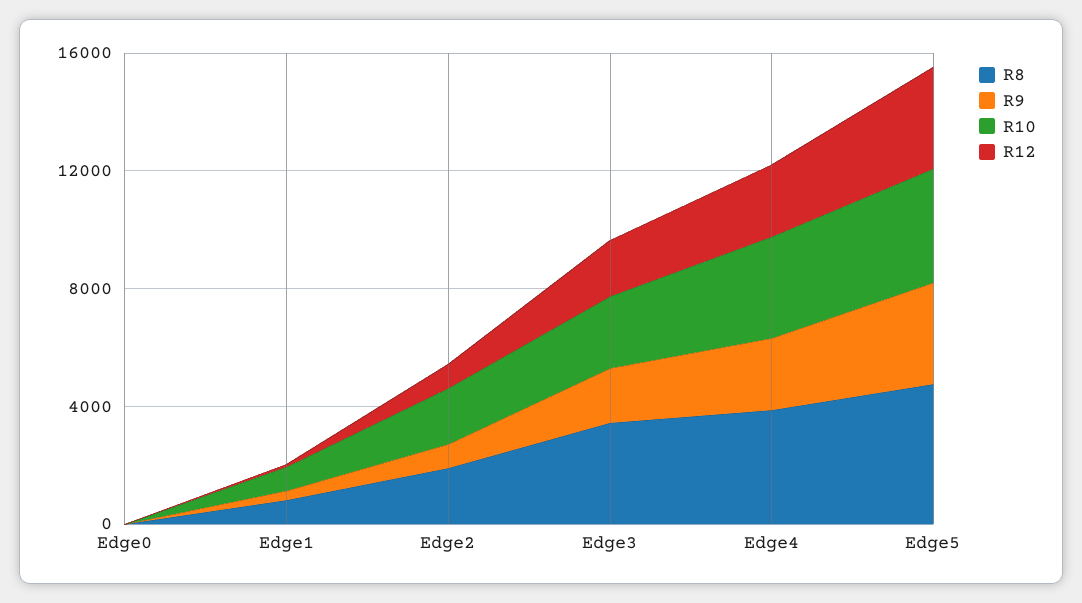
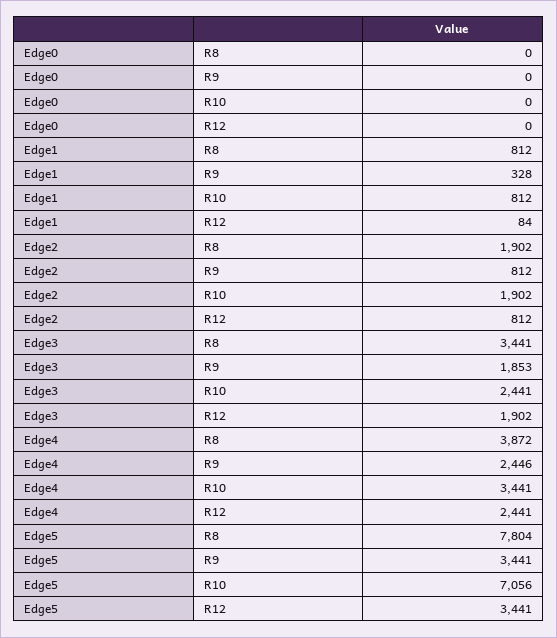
R8, Edge5: 5000 -> 7804
R10, Edge5: 4000 -> 7056

